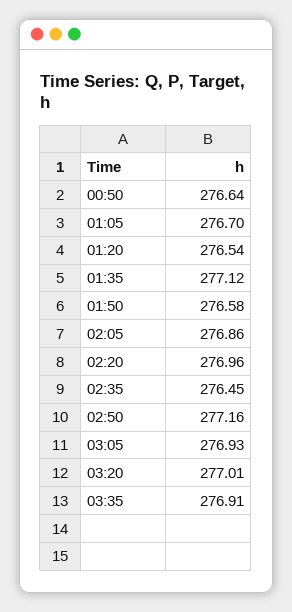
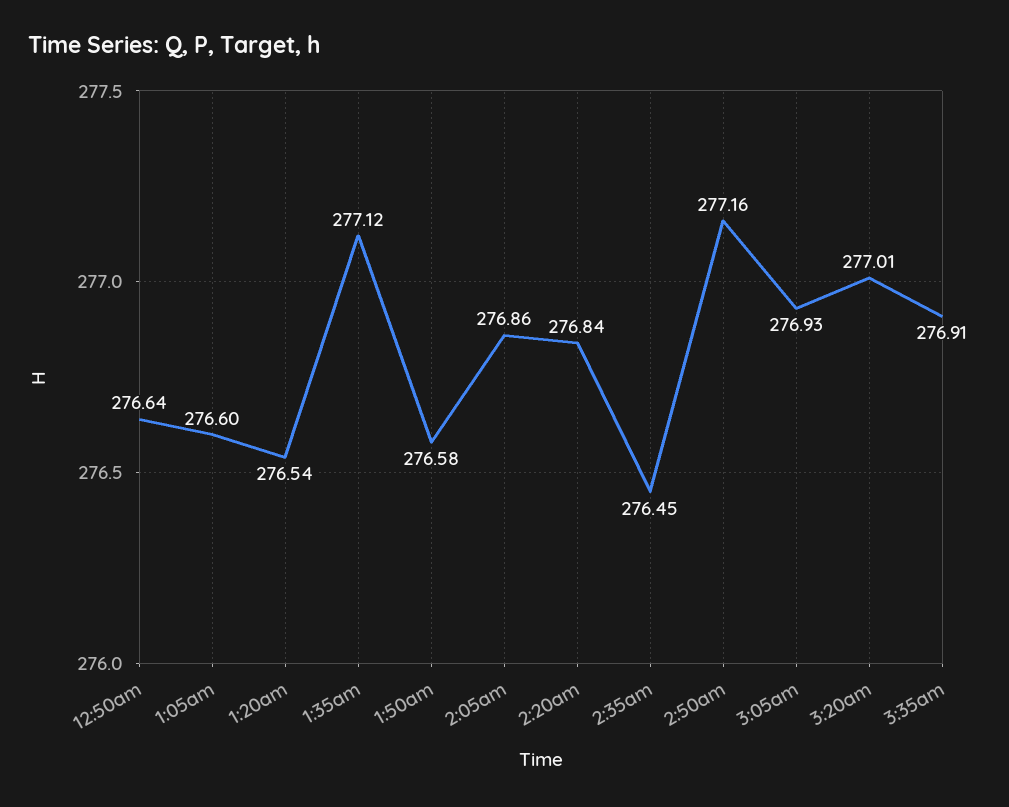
01:05: 276.7 -> 276.6
02:20: 276.96 -> 276.84

